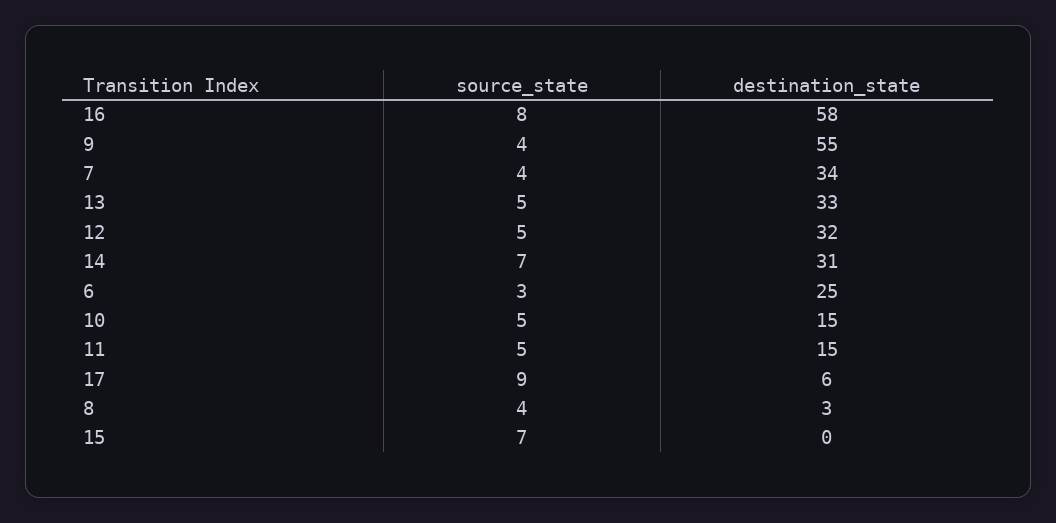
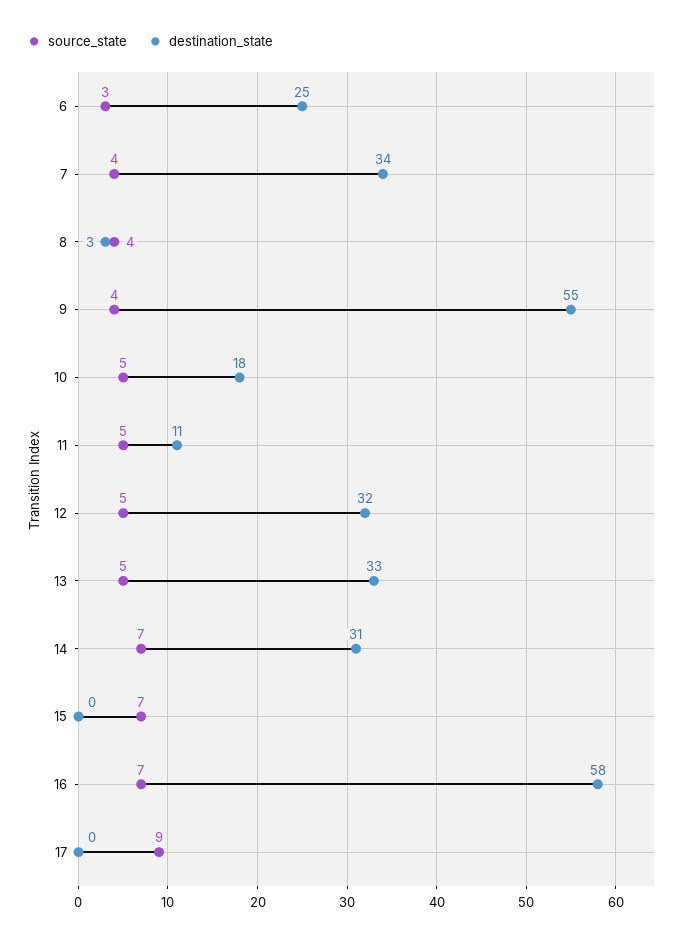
source_state, 16: 8 -> 7
destination_state, 10: 15 -> 18
destination_state, 11: 15 -> 11
destination_state, 17: 6 -> 0

